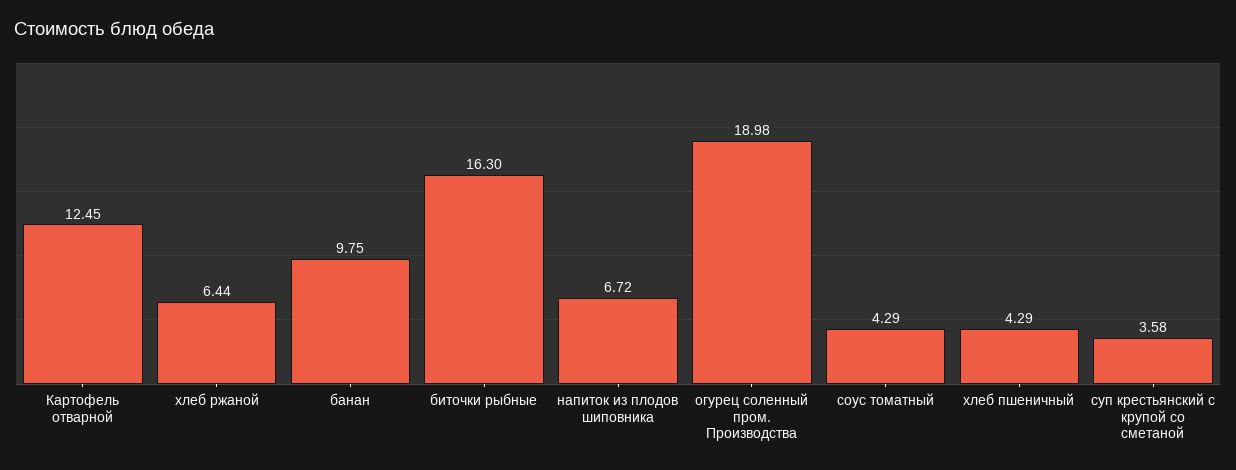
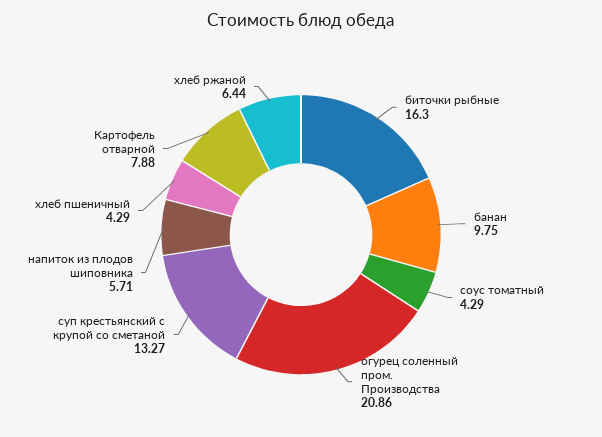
Картофель отварной: 12.45 -> 7.88
напиток из плодов шиповника: 6.72 -> 5.71
огурец соленный пром. Производства: 18.98 -> 20.86
суп крестьянский с крупой со сметаной: 3.58 -> 13.27

